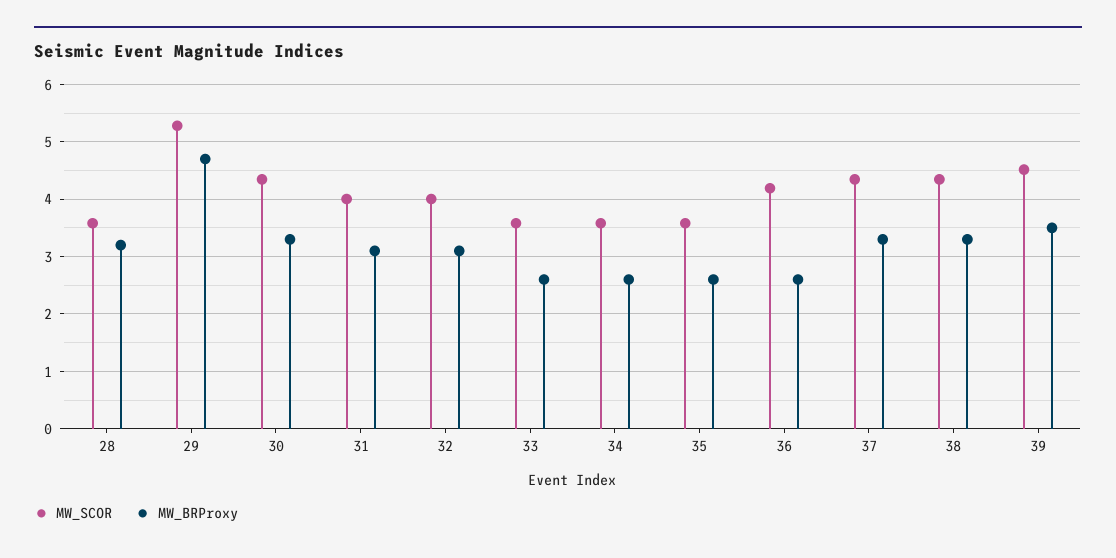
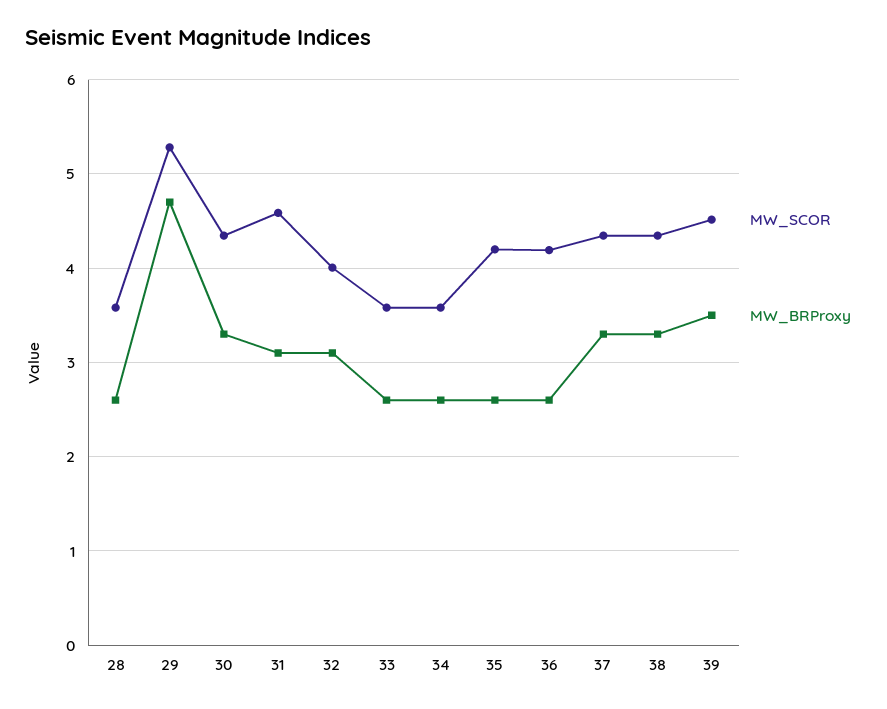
MW_BRProxy, 28: 3.2 -> 2.6
MW_SCOR, 31: 4 -> 4.6
MW_SCOR, 35: 3.6 -> 4.2

